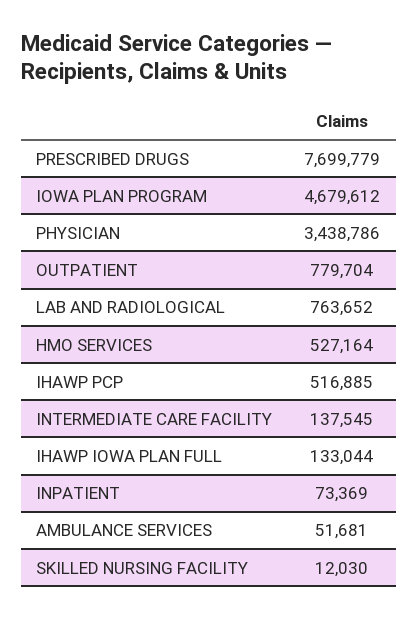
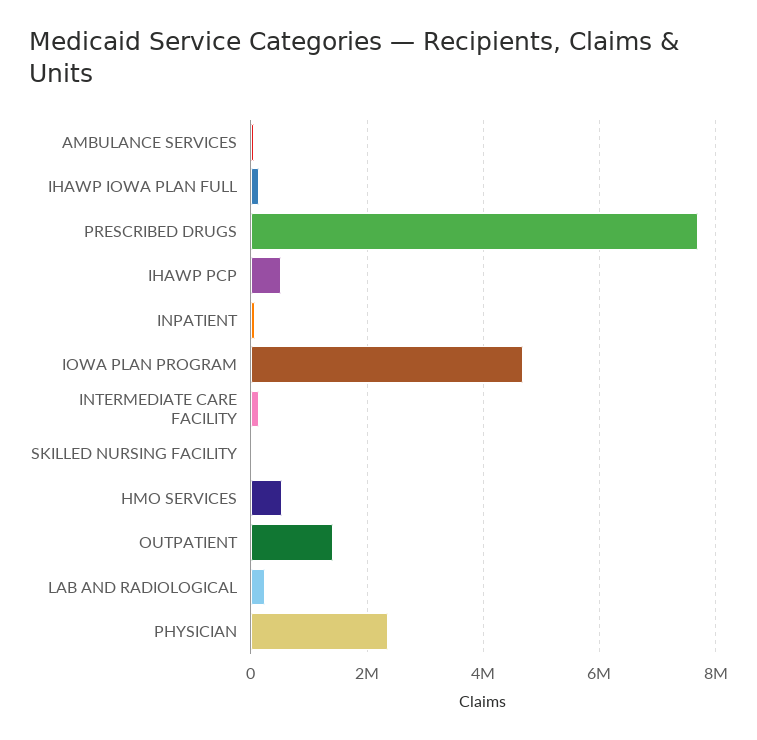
PHYSICIAN: 3438786 -> 2400000
OUTPATIENT: 779704 -> 1400000
LAB AND RADIOLOGICAL: 763652 -> 200000

